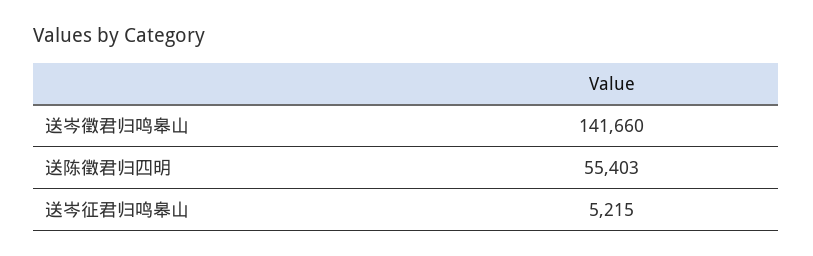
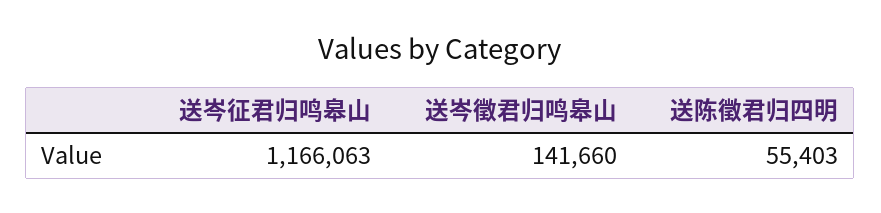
送岑征君归鸣皋山: 5215 -> 1166063

